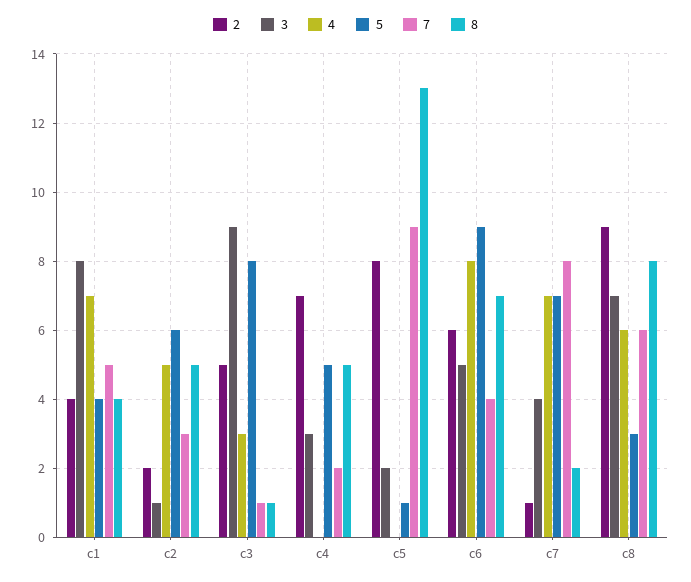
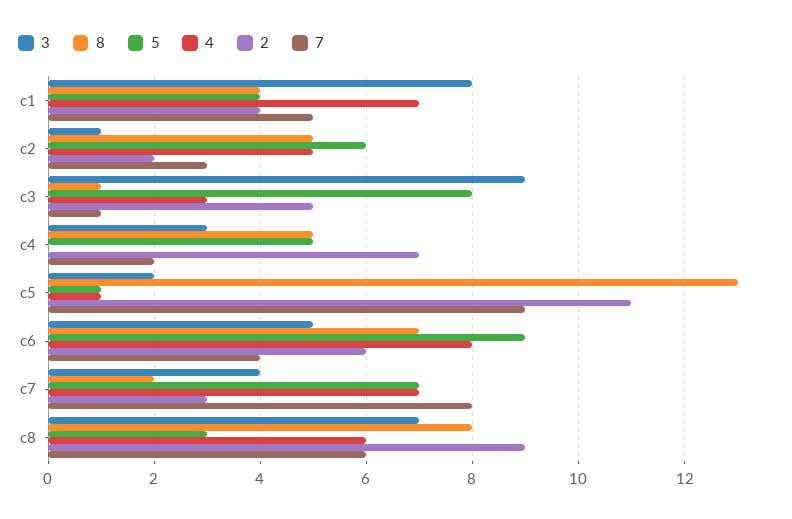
2, c5: 8 -> 11
4, c5: 0 -> 1
2, c7: 1 -> 3

